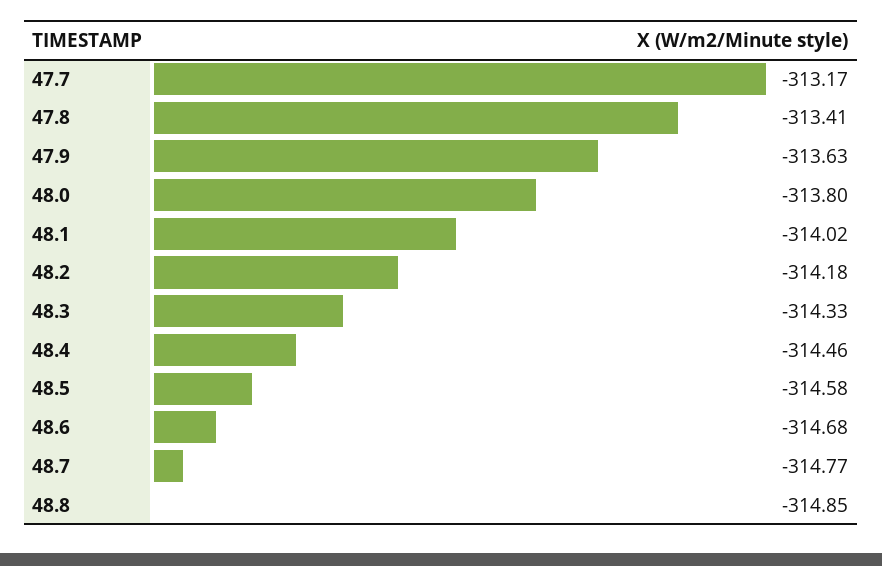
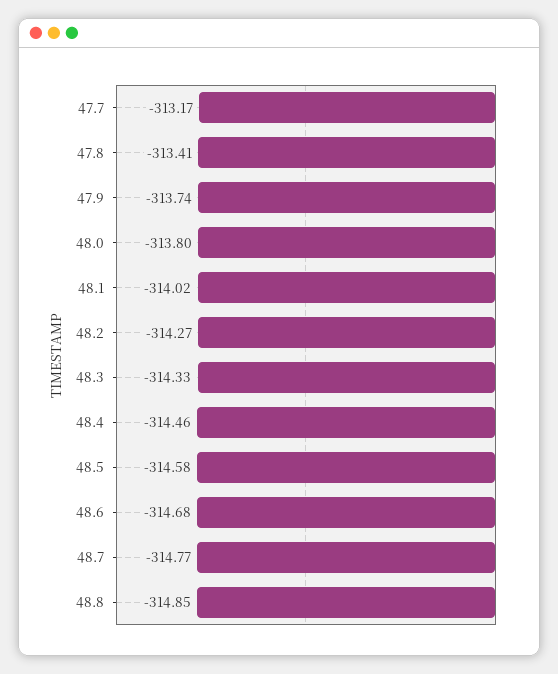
47.9: -313.63 -> -313.74
48.2: -314.18 -> -314.27

